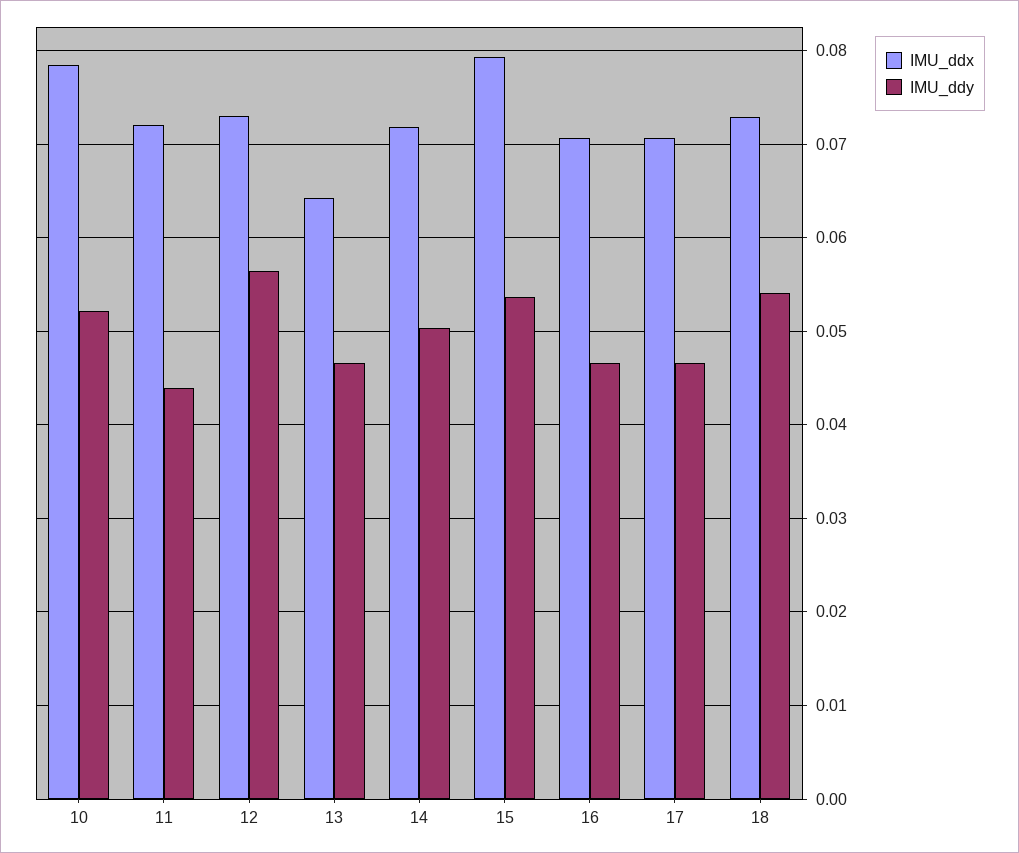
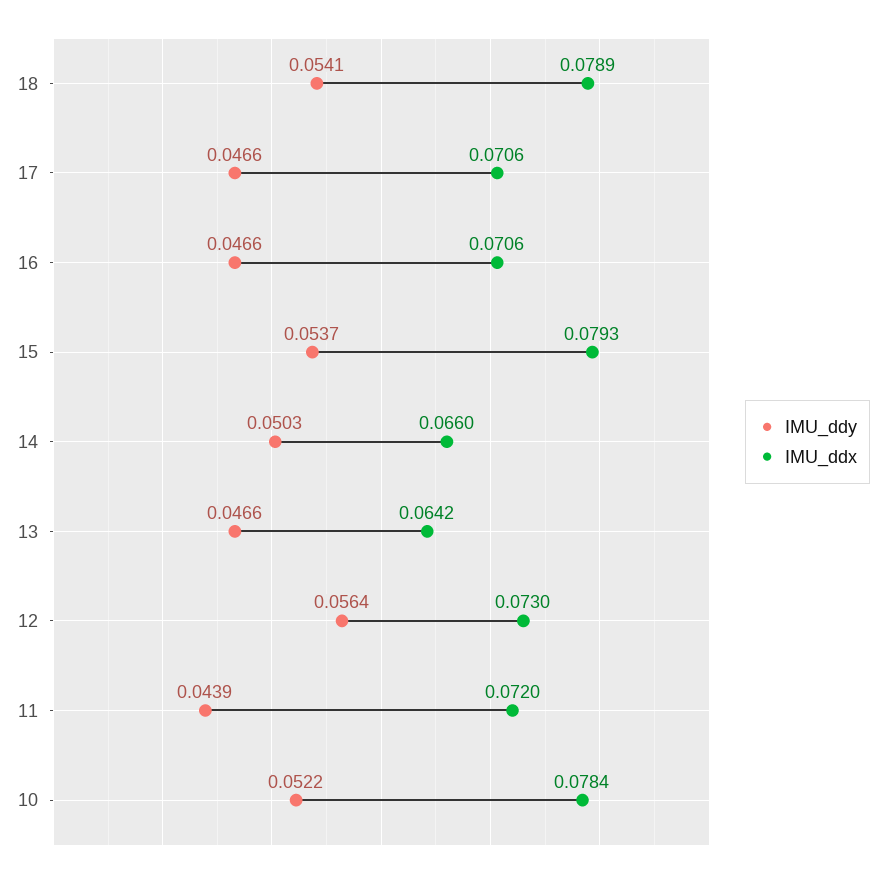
IMU_ddx, 14: 0.072 -> 0.066
IMU_ddx, 18: 0.073 -> 0.0789

